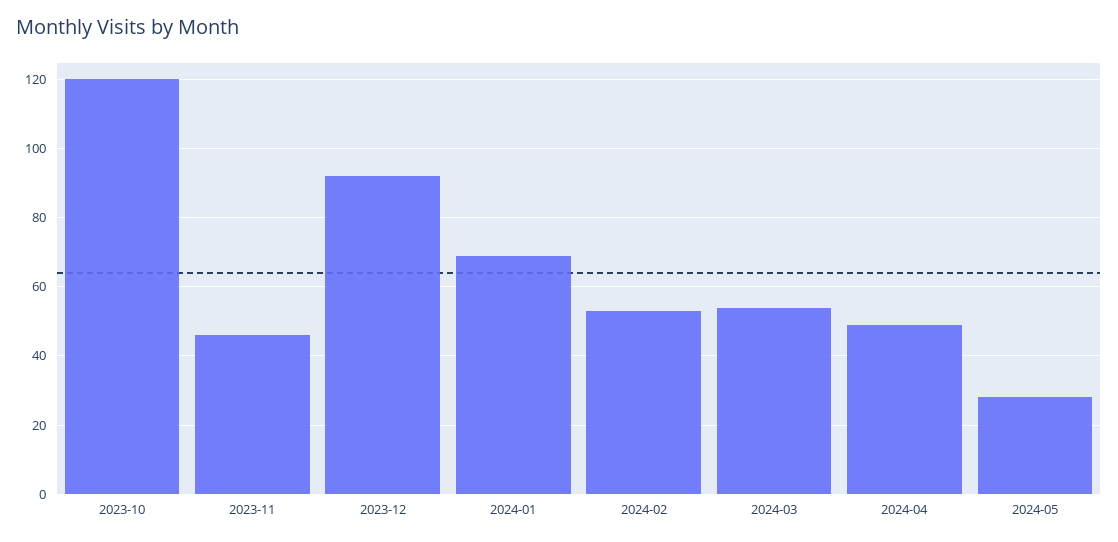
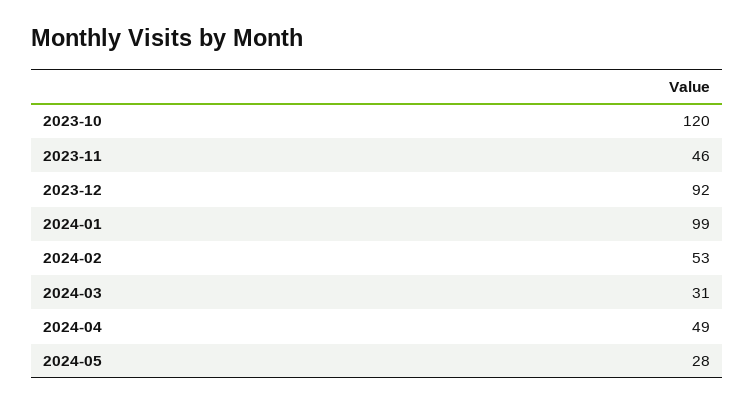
2024-01: 70 -> 99
2024-03: 55 -> 31

